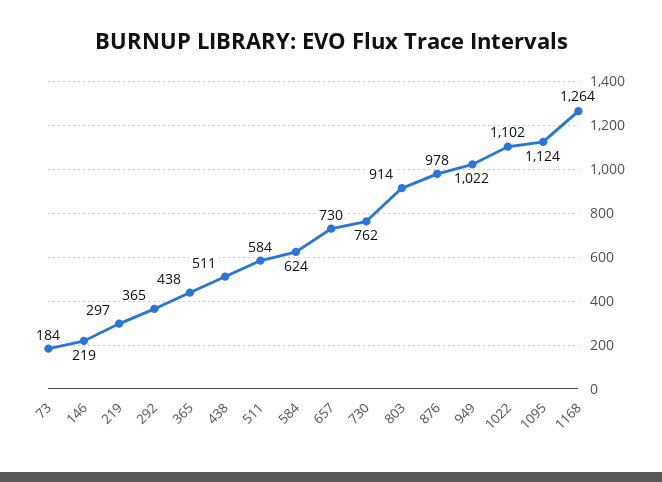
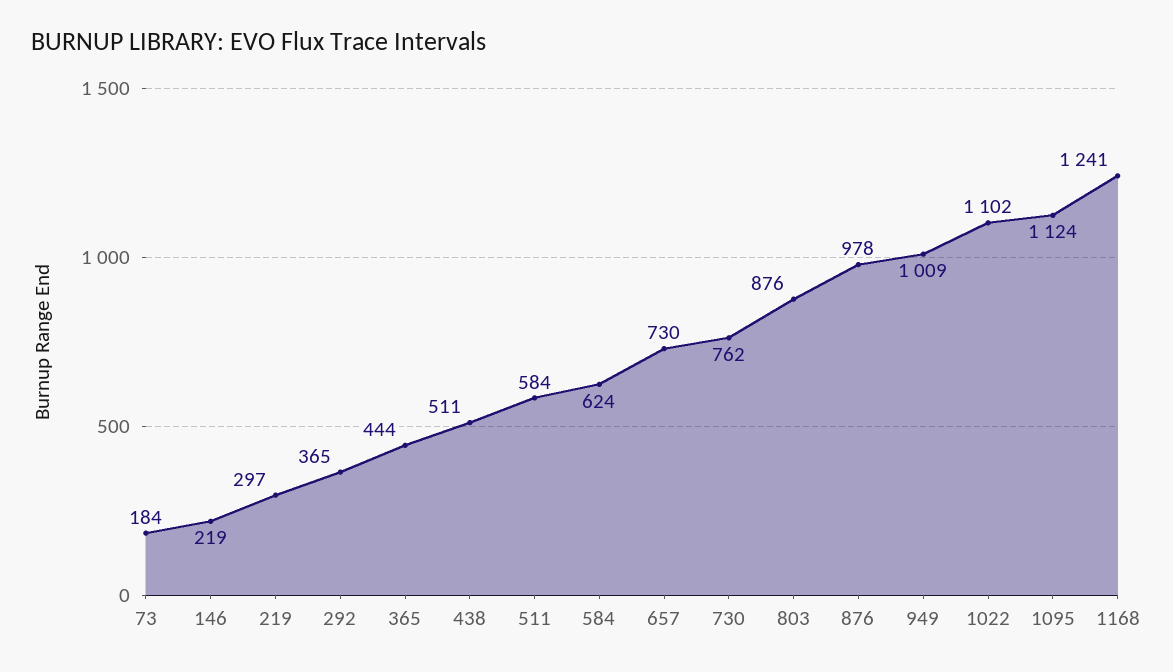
365: 438 -> 444
803: 914 -> 876
949: 1022 -> 1009
1168: 1264 -> 1241

